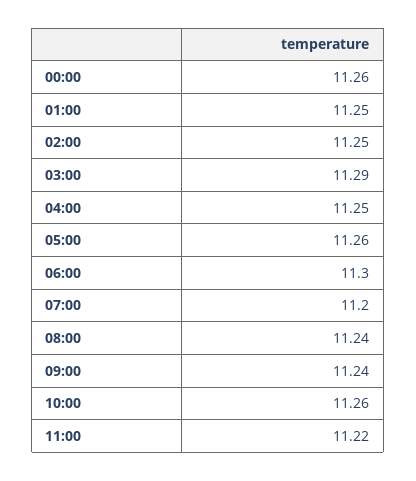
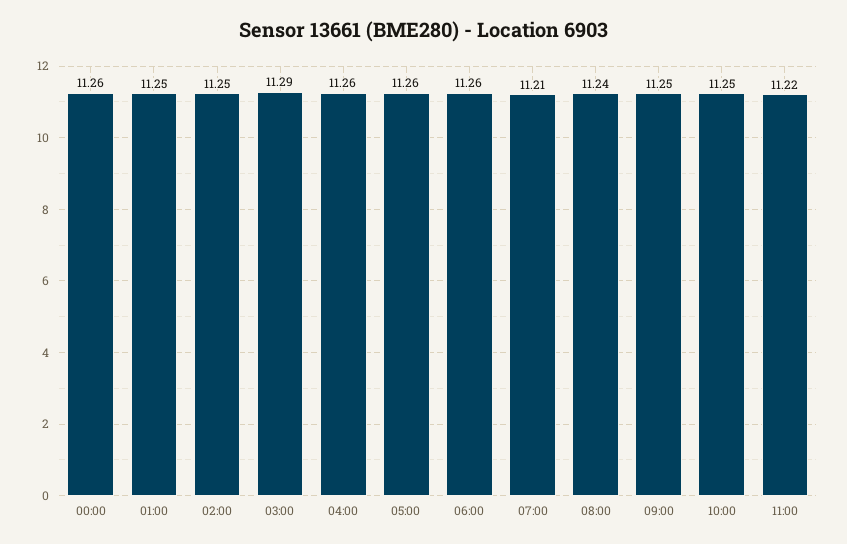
04:00: 11.25 -> 11.26
06:00: 11.3 -> 11.26
07:00: 11.2 -> 11.21
09:00: 11.24 -> 11.25
10:00: 11.26 -> 11.25

